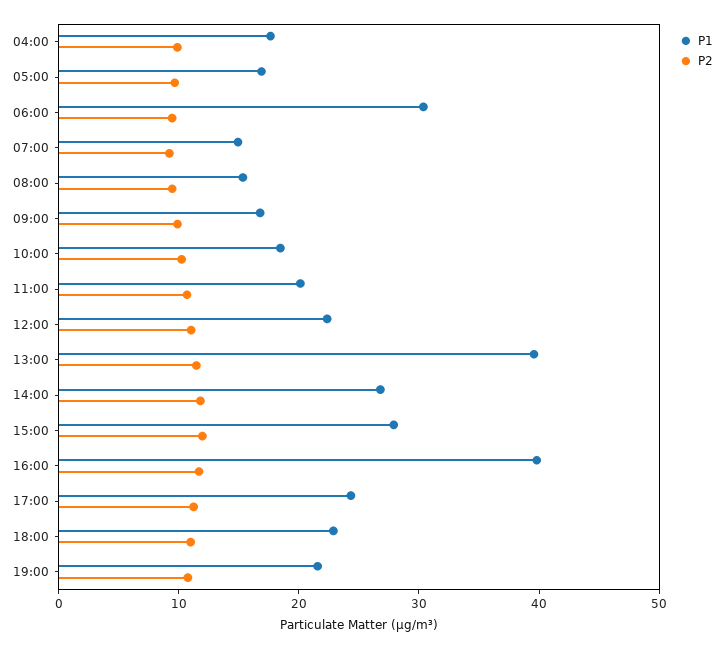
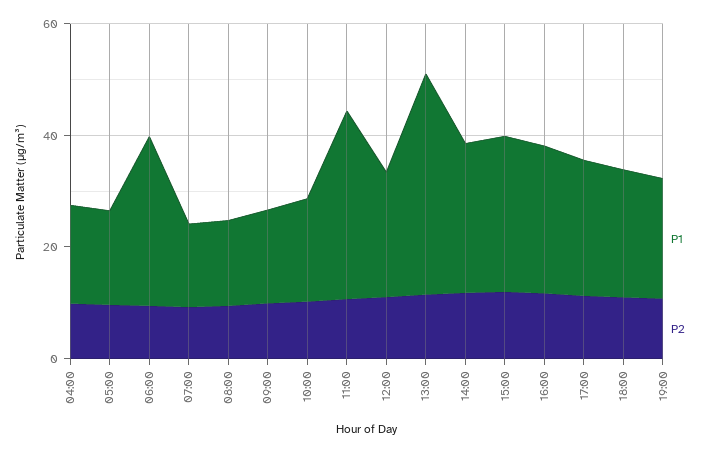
P1, 11:00: 20 -> 35
P1, 16:00: 40 -> 25

